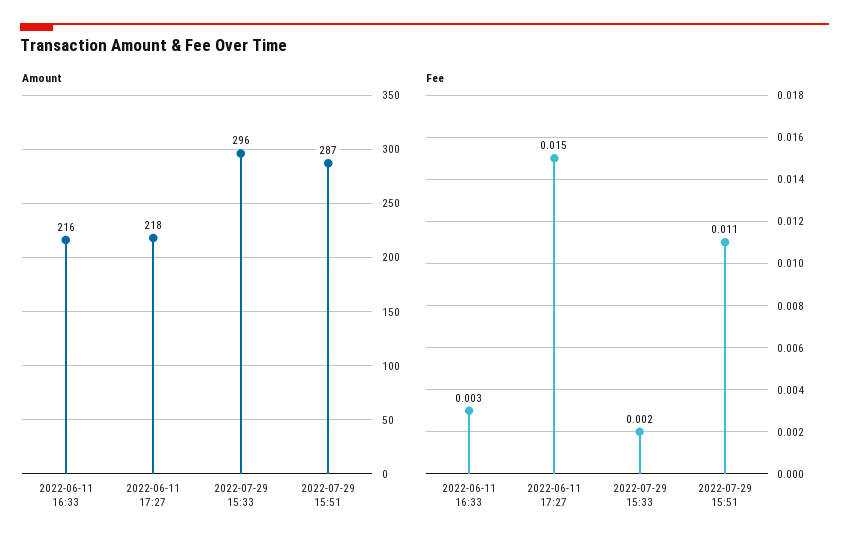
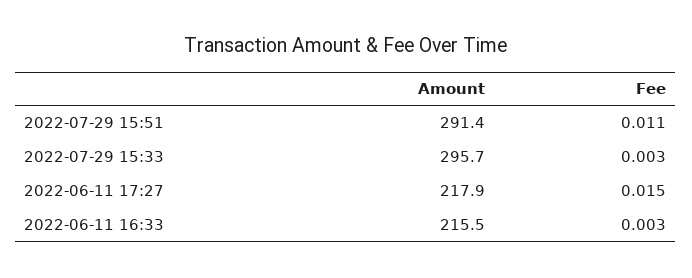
Amount, 2022-07-29 15:51: 287 -> 291.4
Fee, 2022-07-29 15:33: 0.002 -> 0.003

